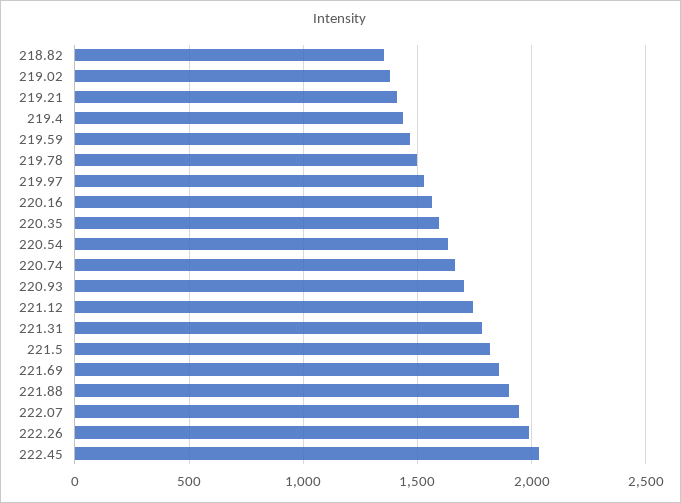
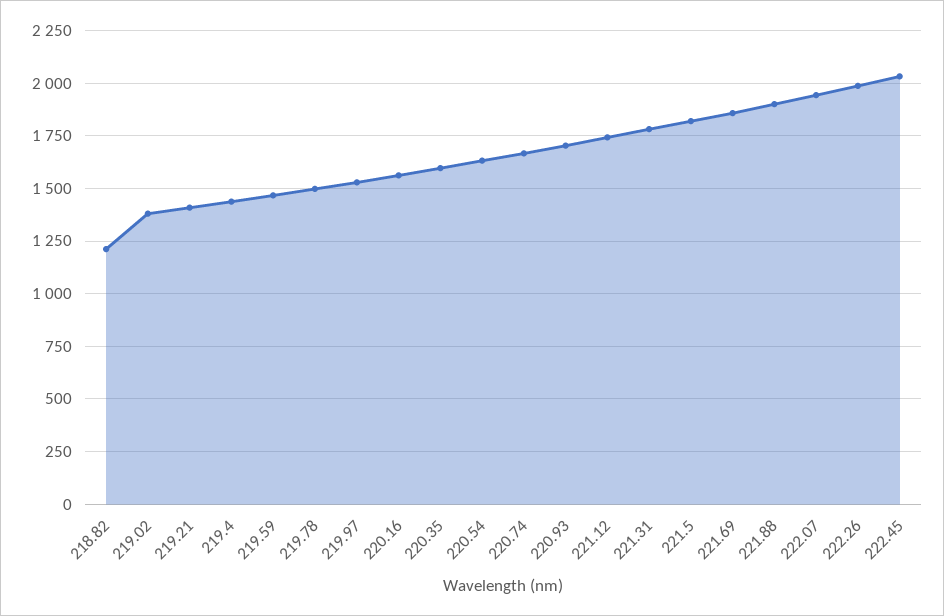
218.82: 1350 -> 1200

